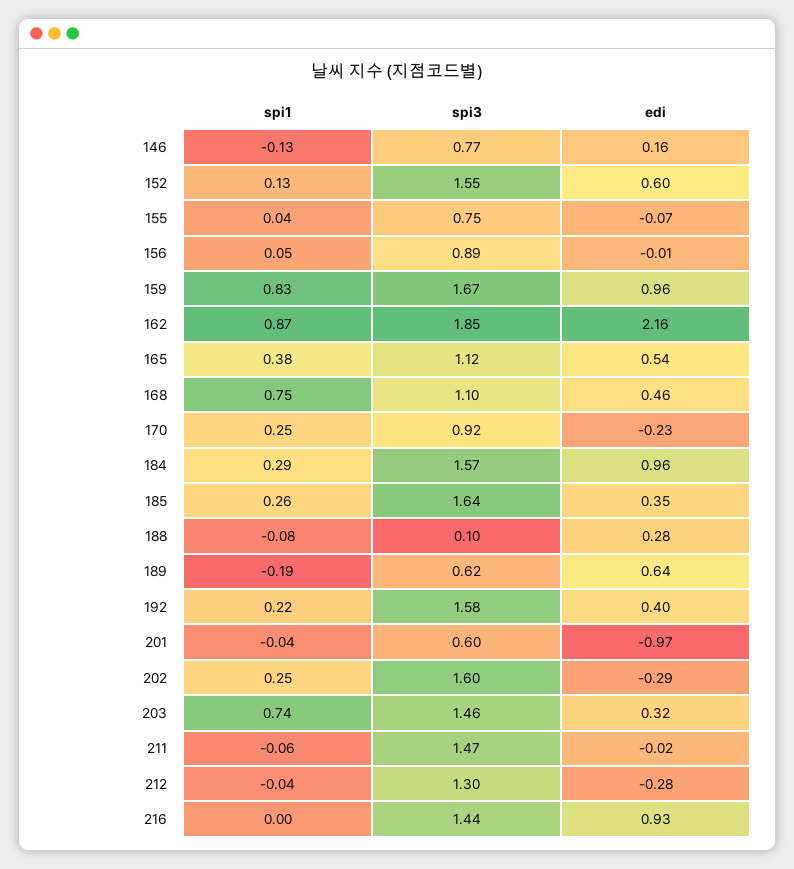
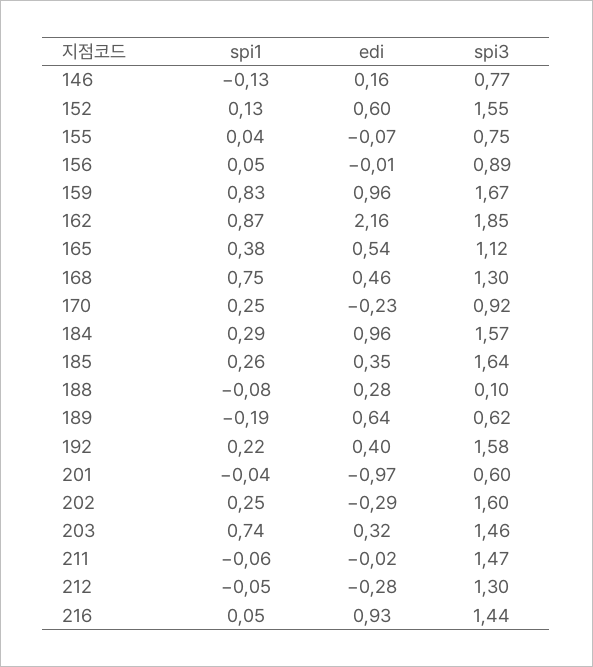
spi3, 168: 1.1 -> 1.3
spi1, 212: -0.04 -> -0.05
spi1, 216: 0 -> 0.05

